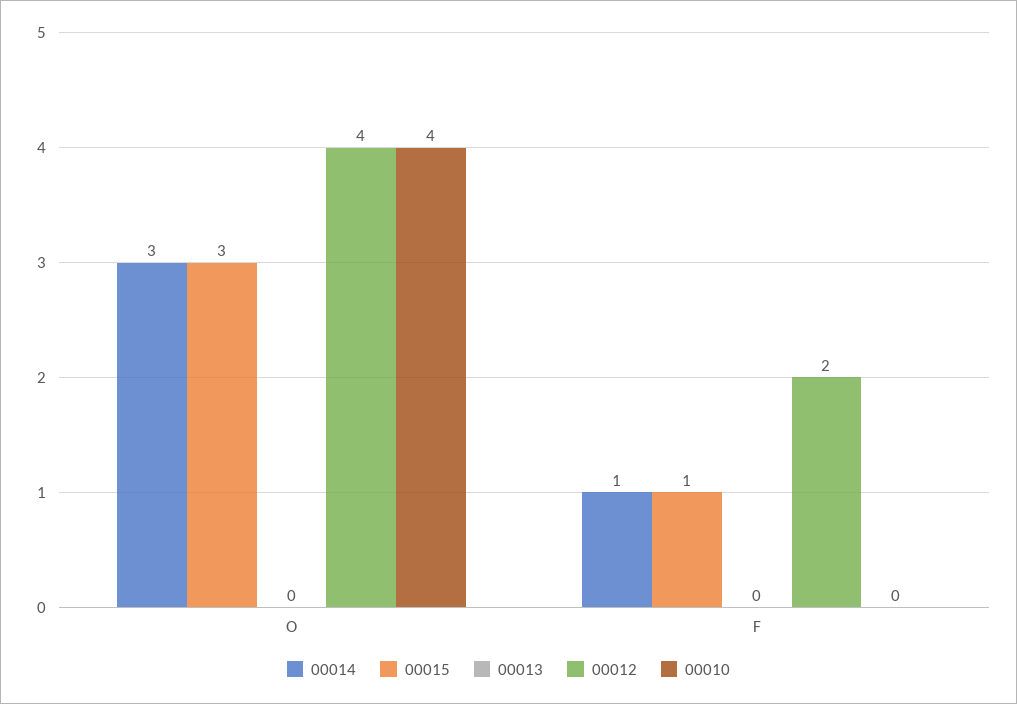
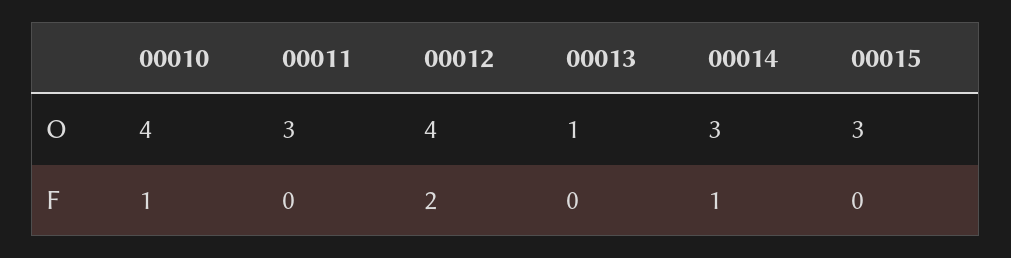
00013, O: 0 -> 1
00015, F: 1 -> 0
00010, F: 0 -> 1
00011, O: none -> 3
00011, F: none -> 0

